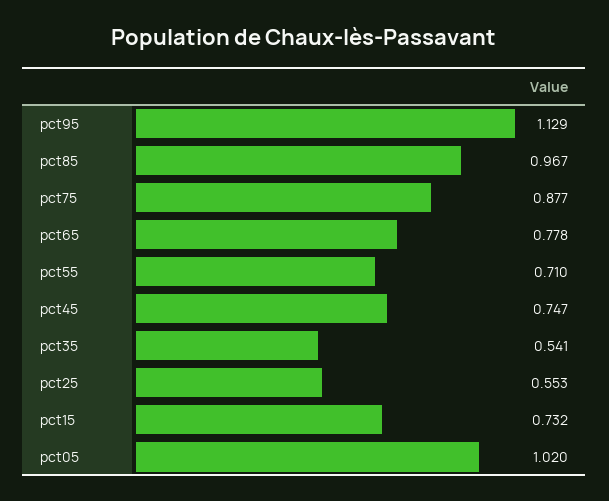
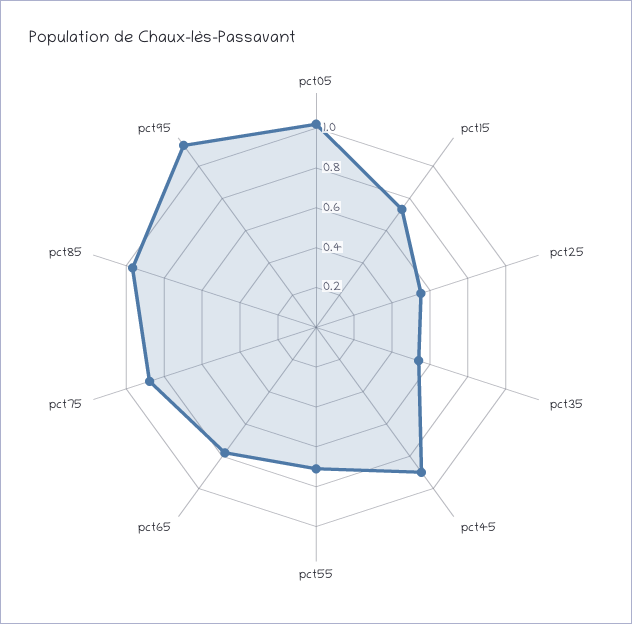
pct45: 0.747 -> 0.9

